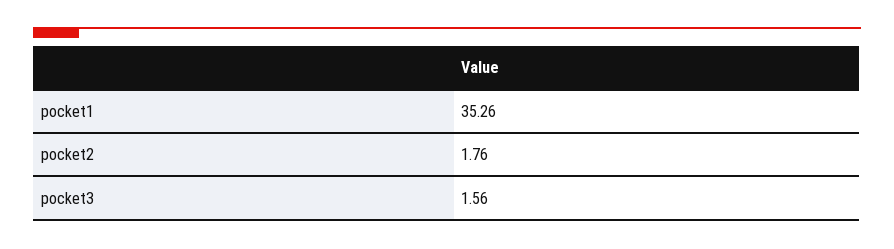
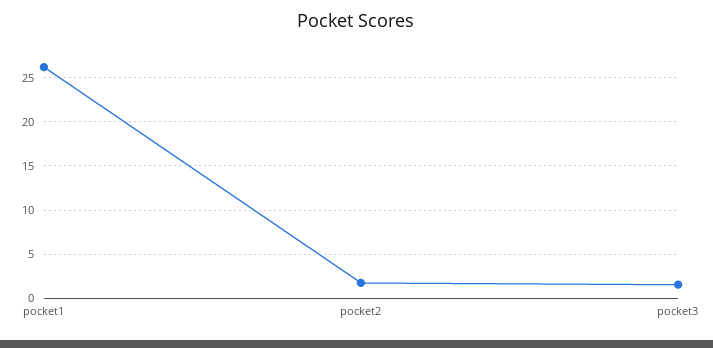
pocket1: 35.26 -> 26

